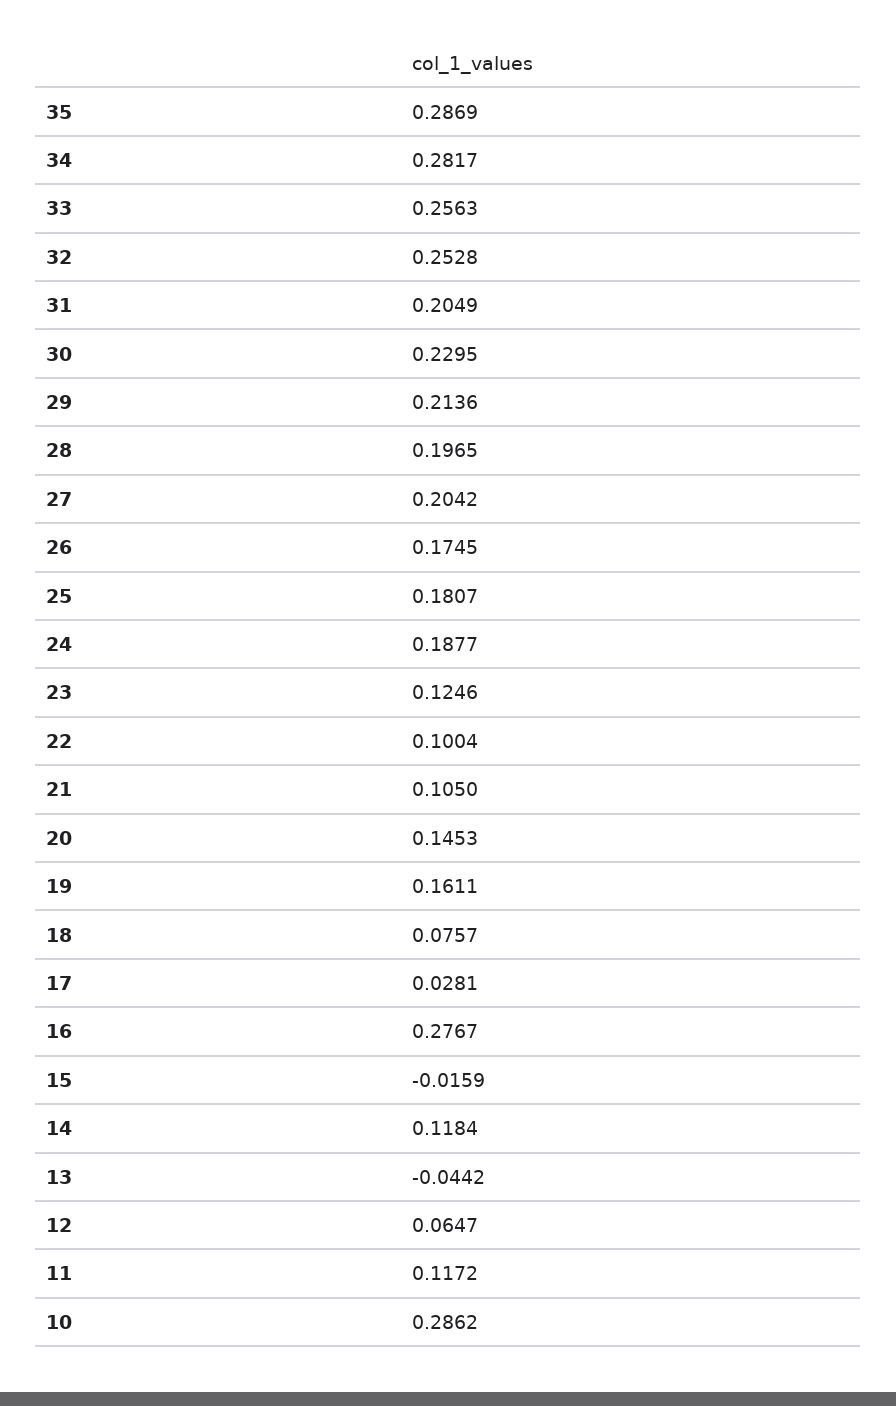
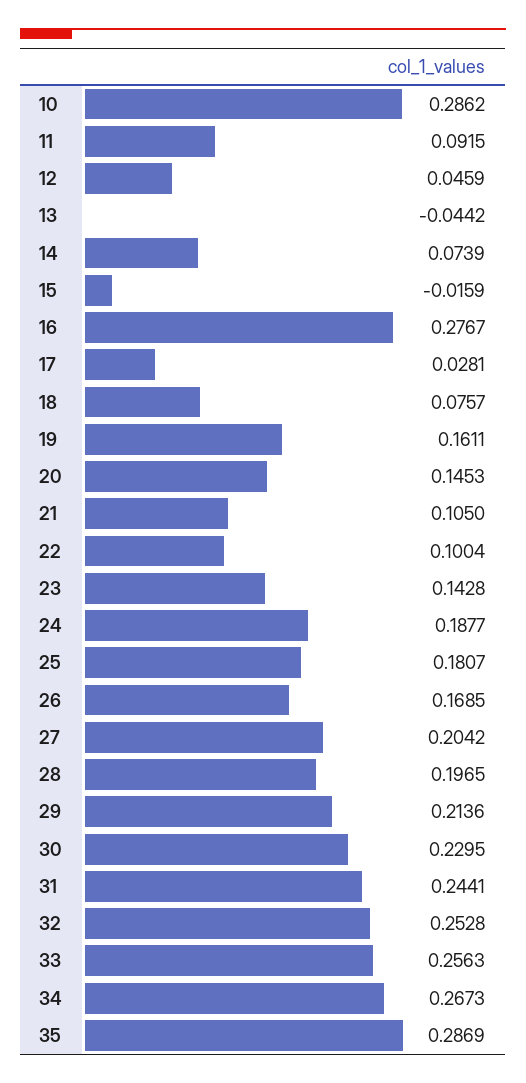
34: 0.2817 -> 0.2673
31: 0.2049 -> 0.2441
26: 0.1745 -> 0.1685
23: 0.1246 -> 0.1428
14: 0.1184 -> 0.0739
12: 0.0647 -> 0.0459
11: 0.1172 -> 0.0915

